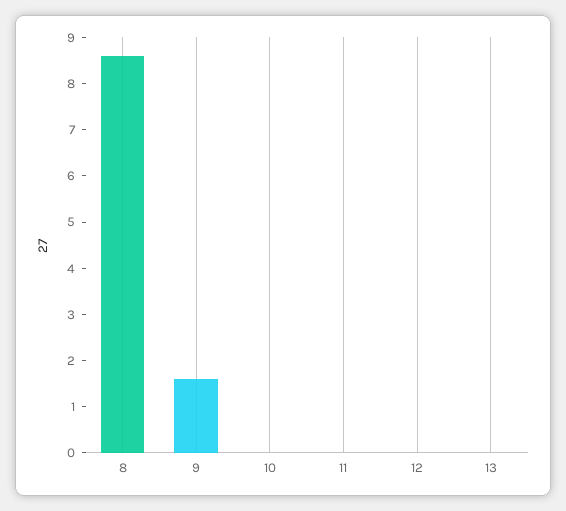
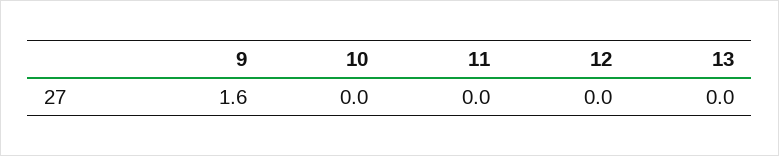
8: 8.5 -> none

